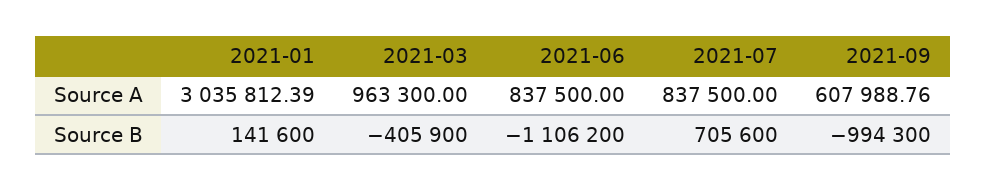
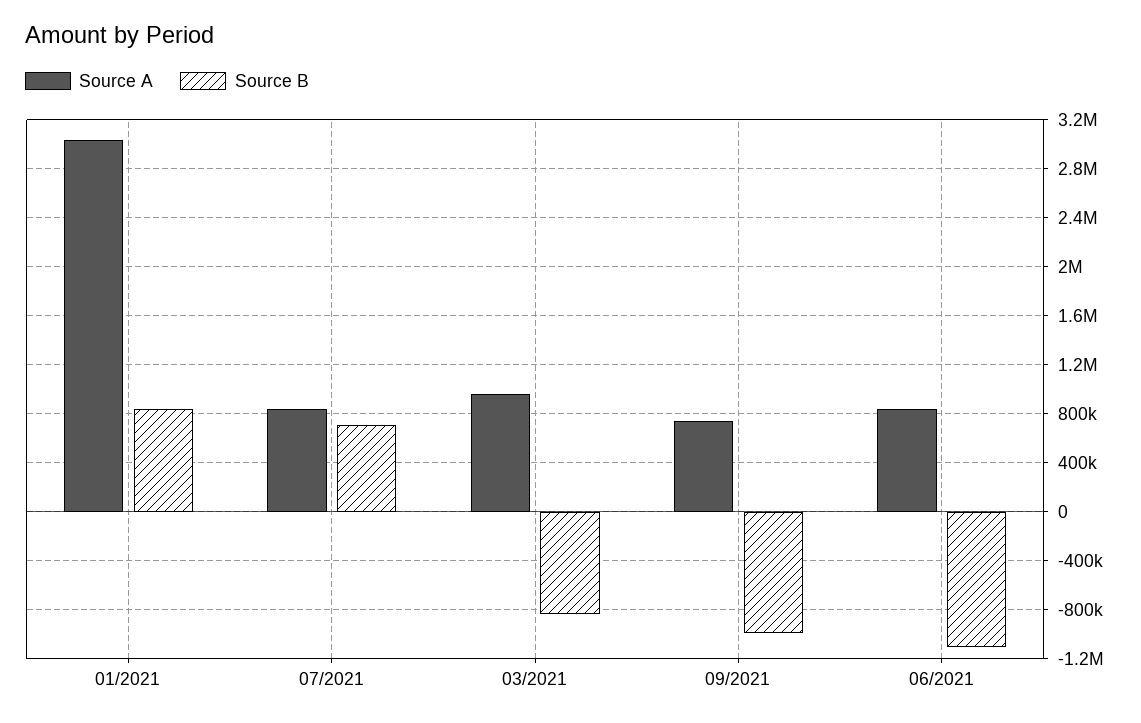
Source A, 2021-09: 607988.76 -> 750000
Source B, 2021-01: 141600 -> 850000
Source B, 2021-03: -405900 -> -850000

